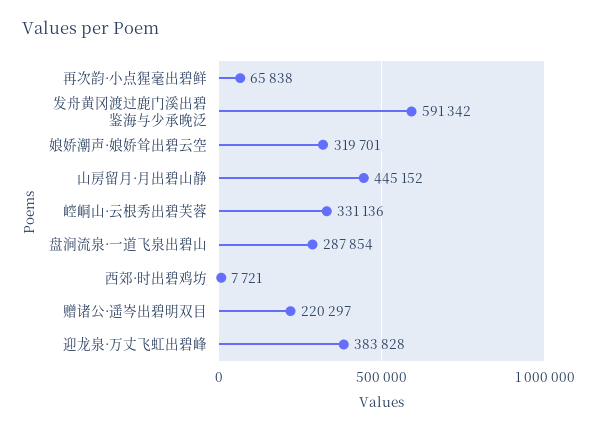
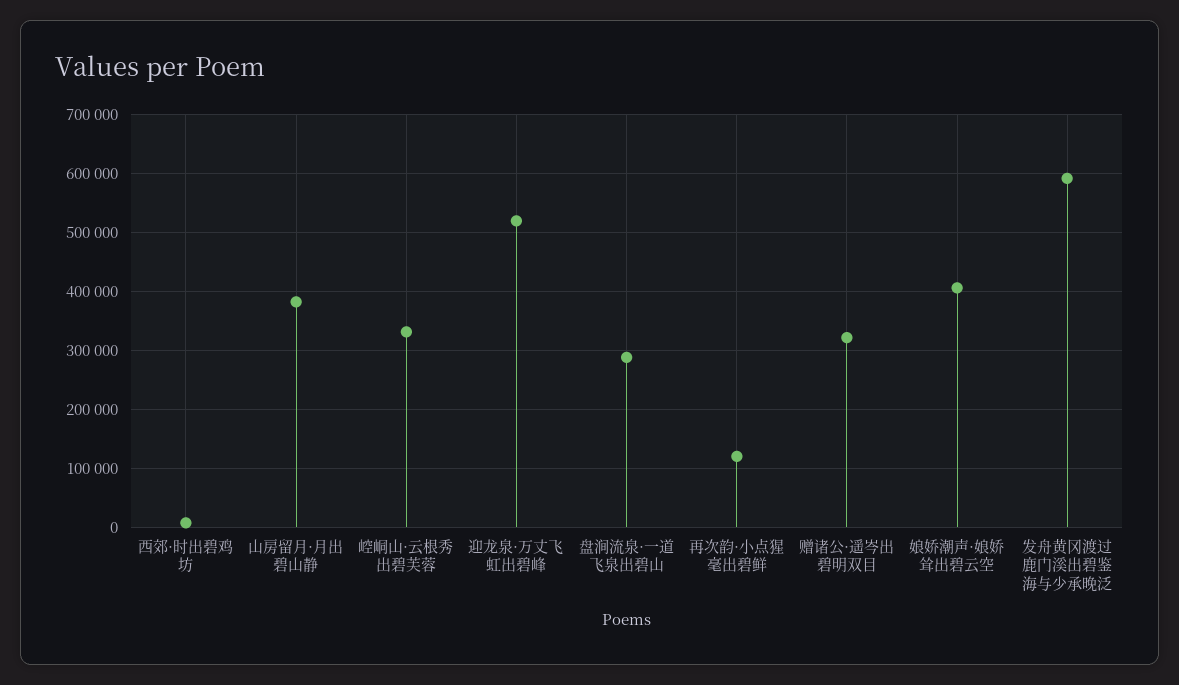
再次韵·小点猩毫出碧鲜: 65838 -> 120000
娘娇潮声·娘娇耸出碧云空: 319701 -> 400000
山房留月·月出碧山静: 445152 -> 380000
赠诸公·遥岑出碧明双目: 220297 -> 320000
迎龙泉·万丈飞虹出碧峰: 383828 -> 520000

